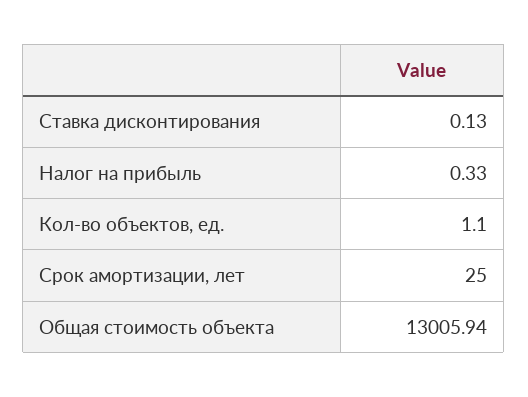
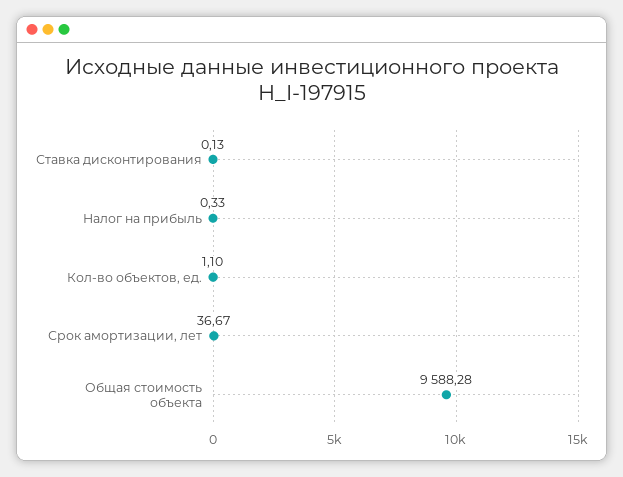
Срок амортизации, лет: 25 -> 36.67
Общая стоимость объекта: 13005.94 -> 9588.28

